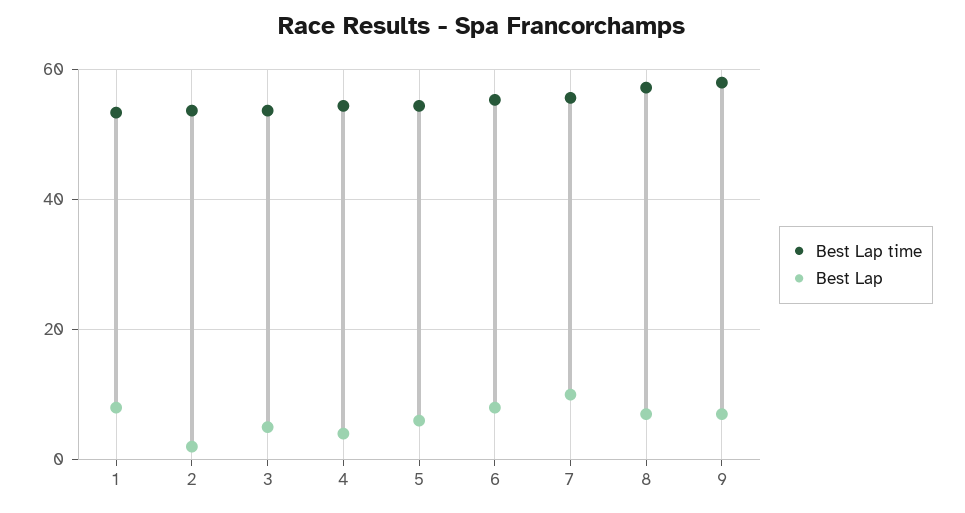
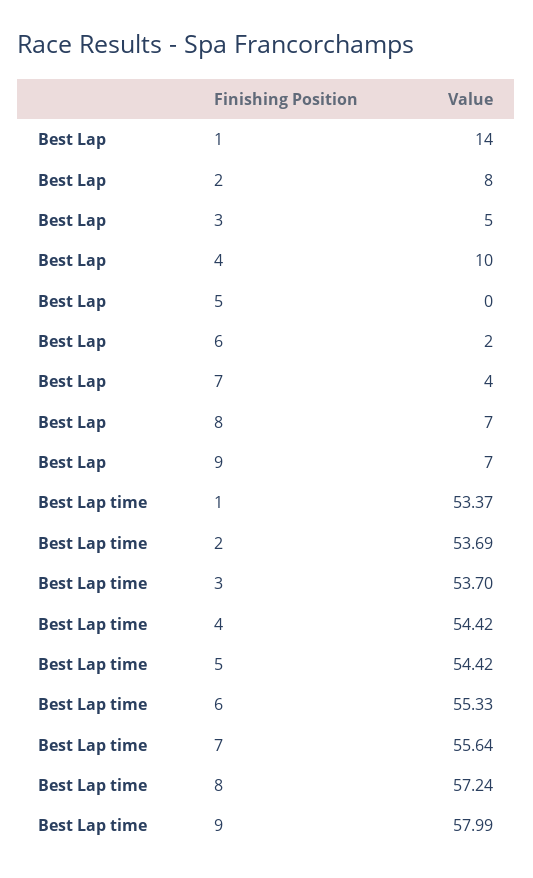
Best Lap, 1: 8 -> 14
Best Lap, 2: 2 -> 8
Best Lap, 4: 4 -> 10
Best Lap, 5: 6 -> 0
Best Lap, 6: 8 -> 2
Best Lap, 7: 10 -> 4

